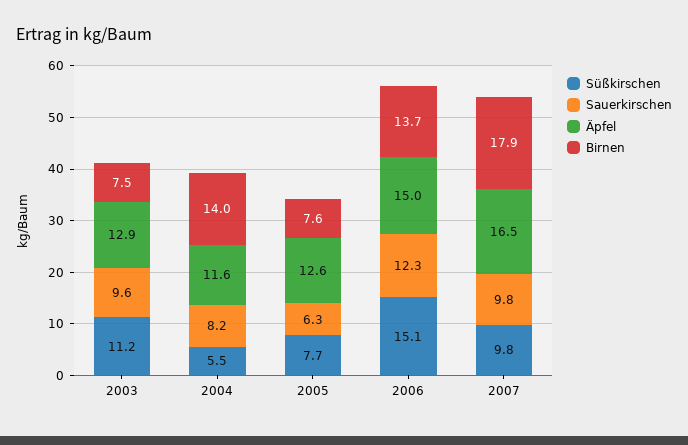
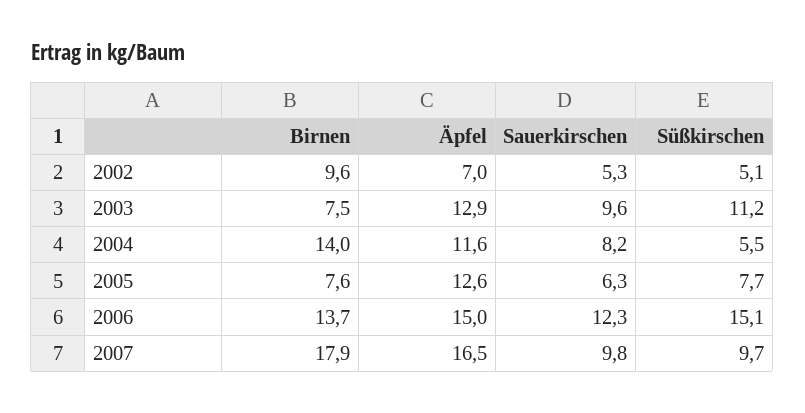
Süßkirschen, 2007: 9.8 -> 9.7
Birnen, 2002: none -> 9.6
Äpfel, 2002: none -> 7
Sauerkirschen, 2002: none -> 5.3
Süßkirschen, 2002: none -> 5.1

